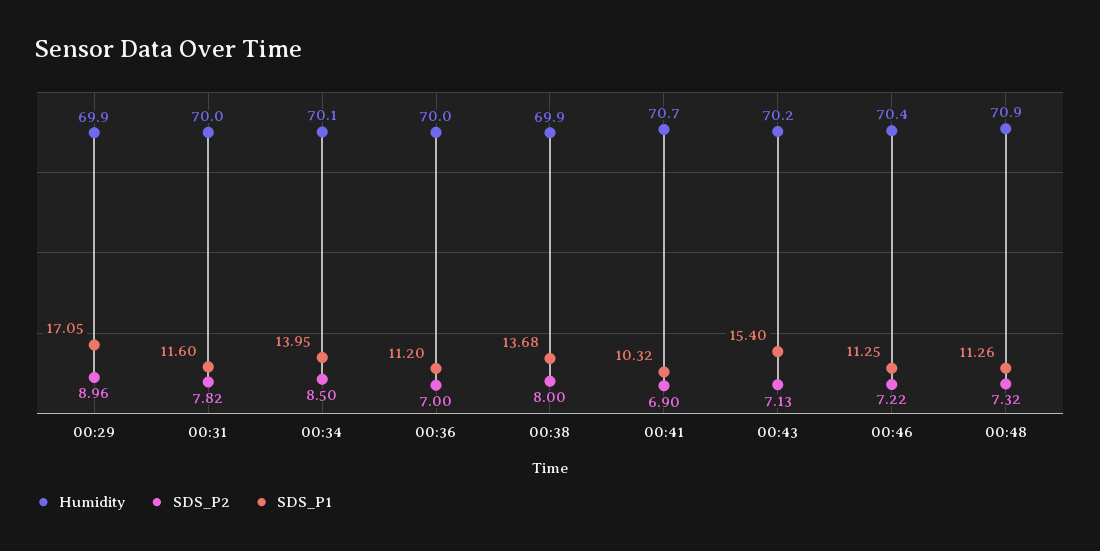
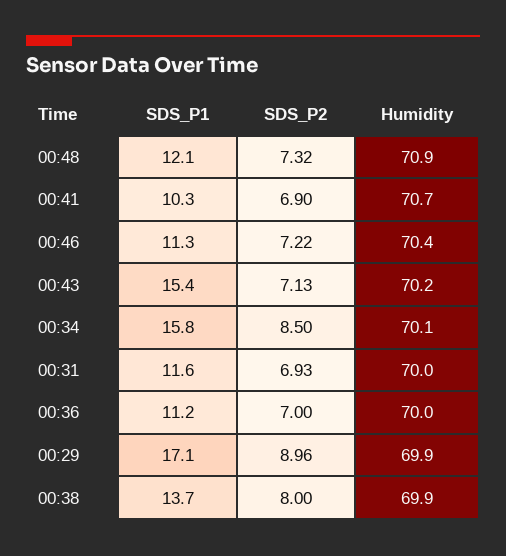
SDS_P2, 00:31: 7.82 -> 6.93
SDS_P1, 00:34: 13.95 -> 15.8
SDS_P1, 00:48: 11.26 -> 12.1

